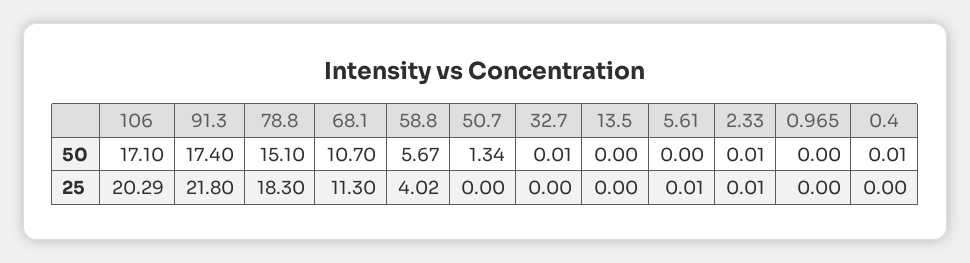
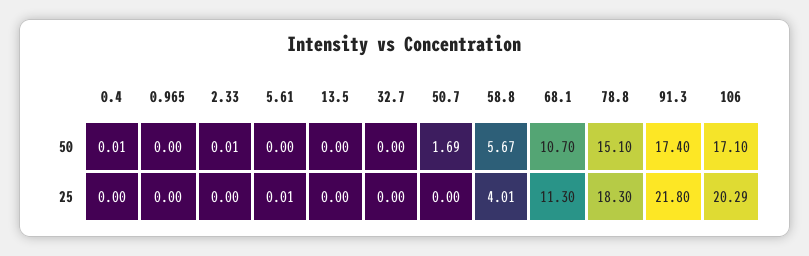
50.7, 50: 1.34 -> 1.69
32.7, 50: 0.01 -> 0
58.8, 25: 4.02 -> 4.01
2.33, 25: 0.01 -> 0

